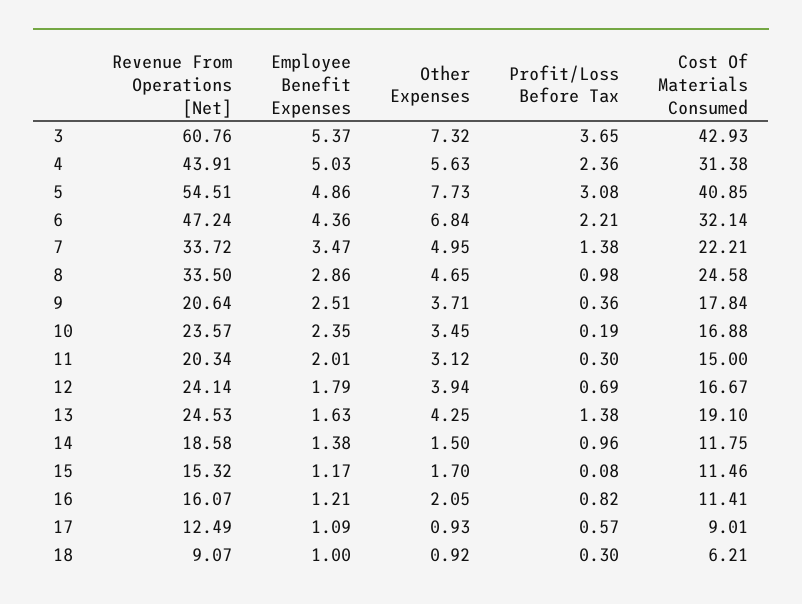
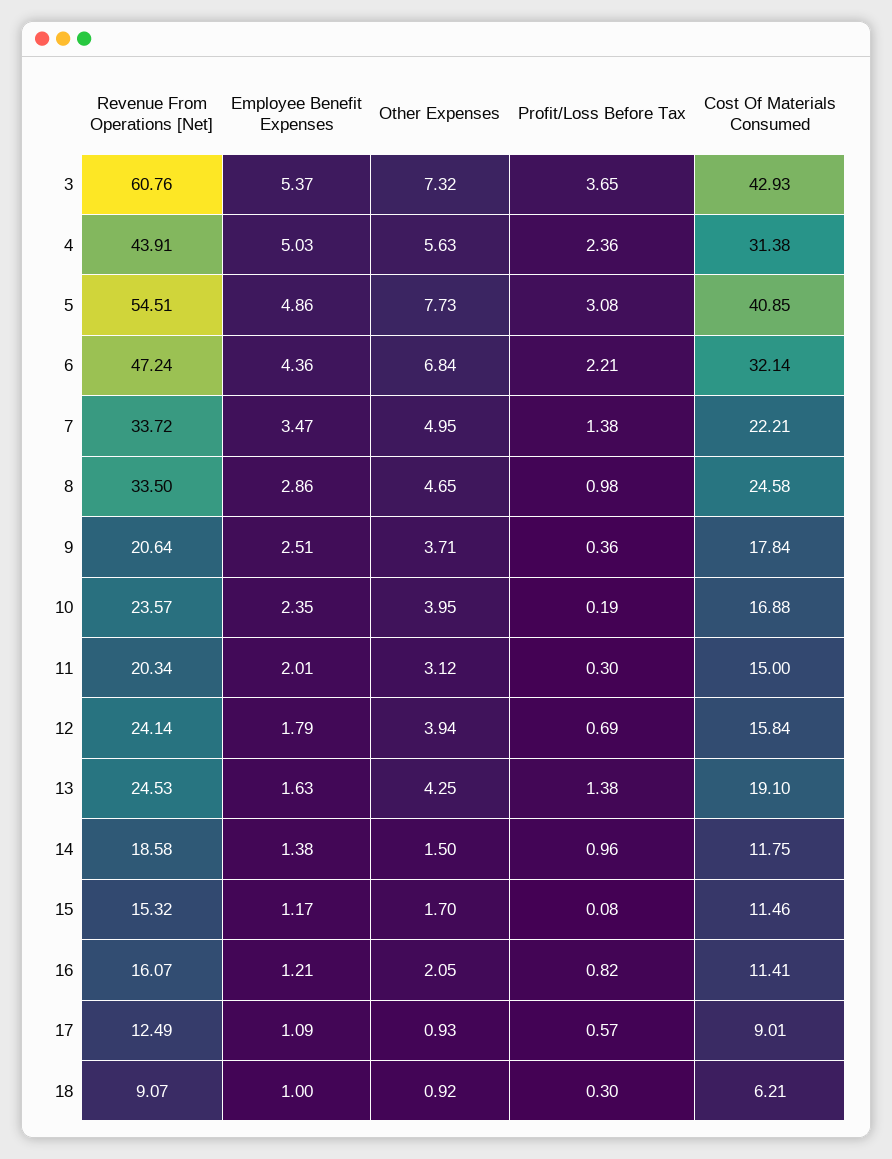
Other Expenses, 10: 3.45 -> 3.95
Cost Of Materials Consumed, 12: 16.67 -> 15.84

